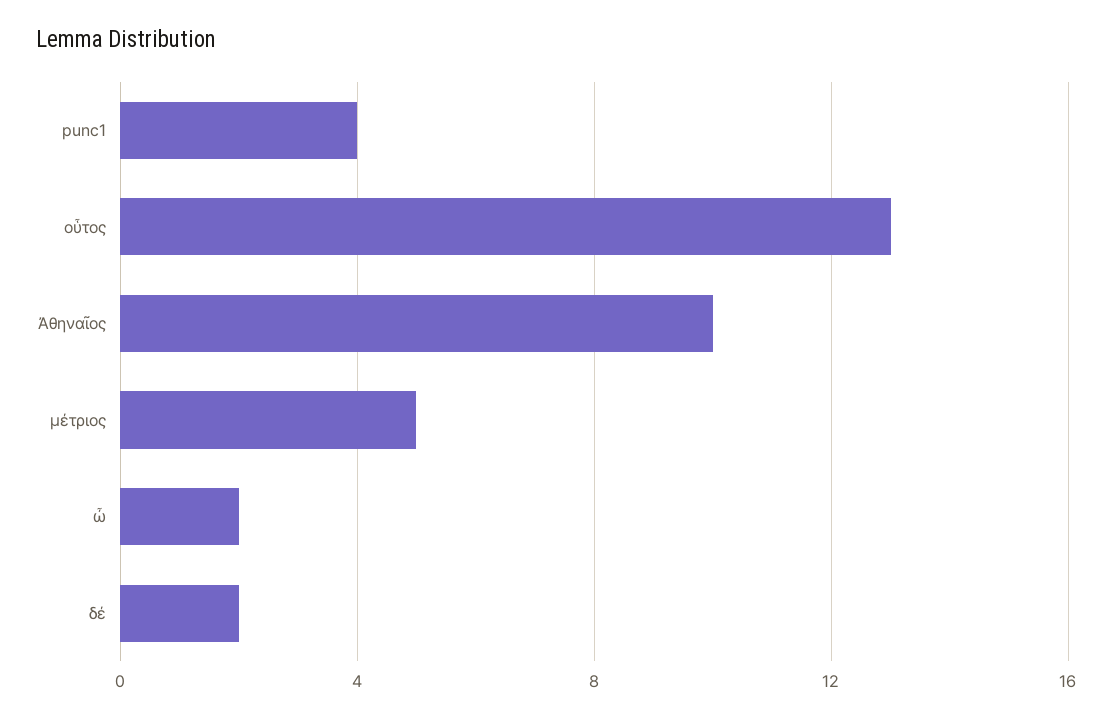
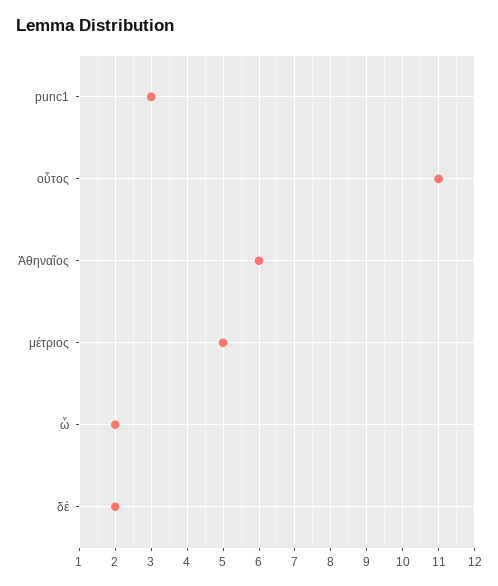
punc1: 4 -> 3
οὗτος: 13 -> 11
Ἀθηναῖος: 10 -> 6

